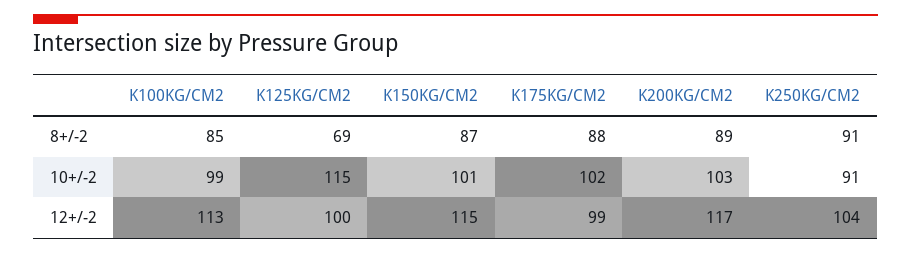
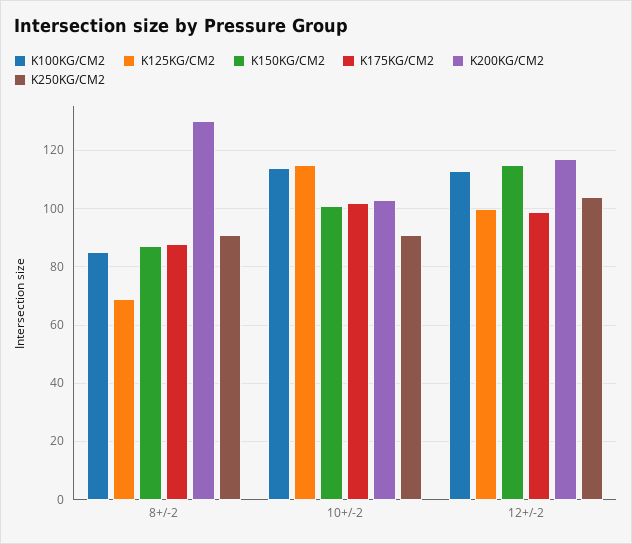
K200KG/CM2, 8+/-2: 89 -> 130
K100KG/CM2, 10+/-2: 99 -> 115

